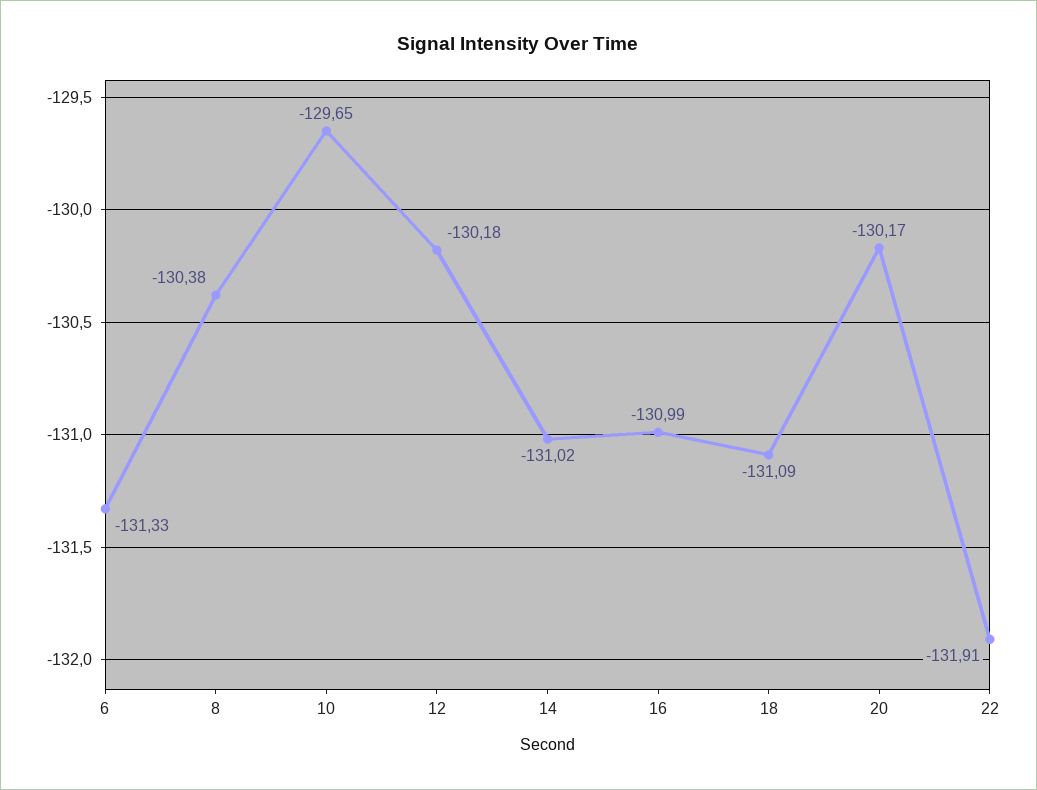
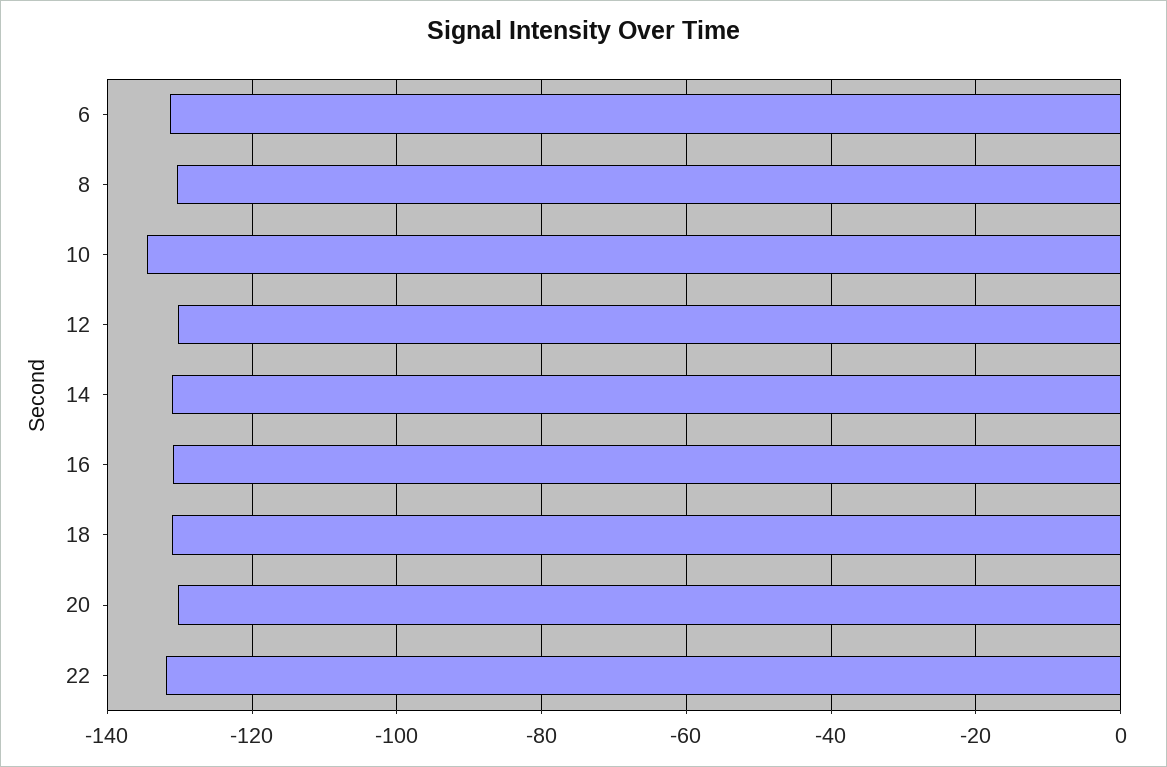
10: -129.65 -> -134

